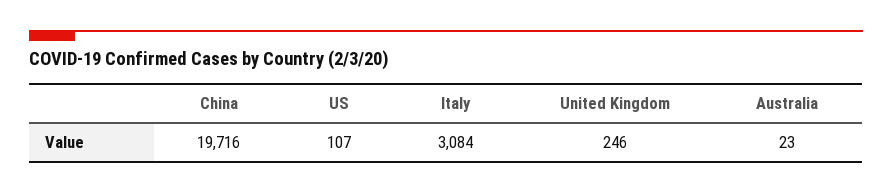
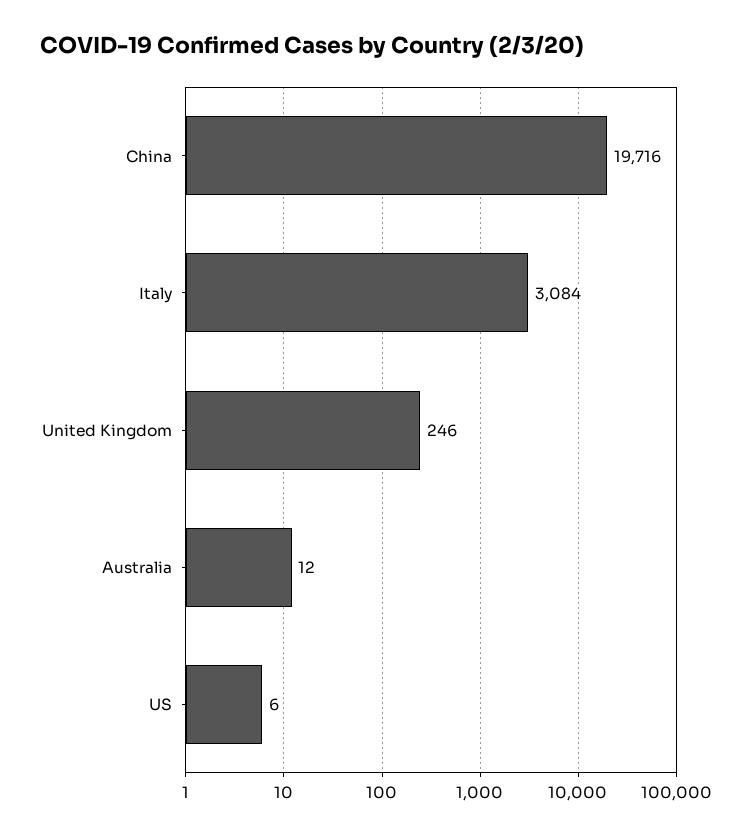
US: 107 -> 6
Australia: 23 -> 12

